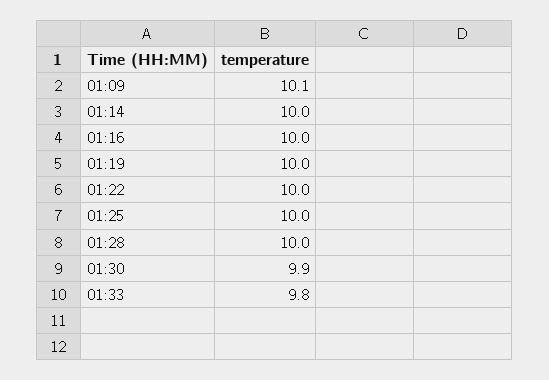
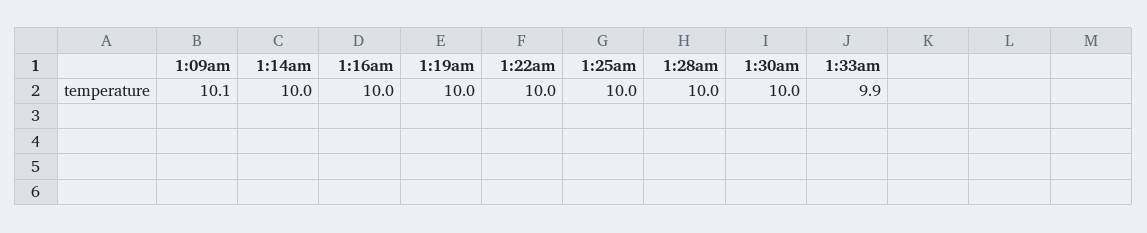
01:30: 9.9 -> 10
01:33: 9.8 -> 9.9

